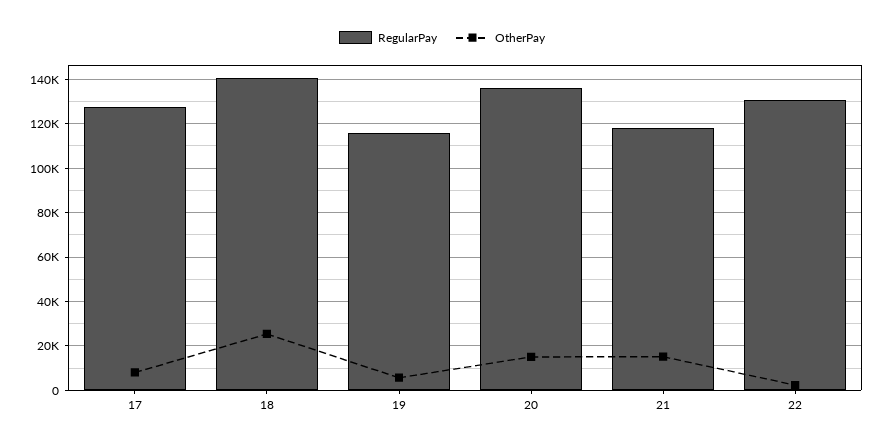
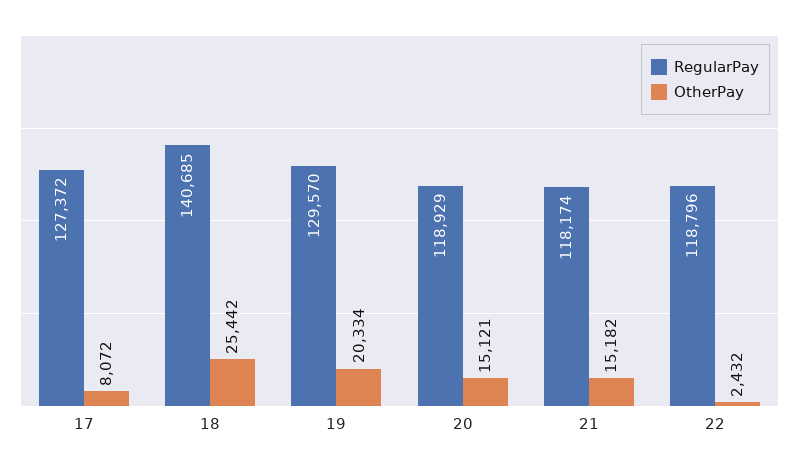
RegularPay, 19: 115000 -> 129570
OtherPay, 19: 5000 -> 20334
RegularPay, 20: 135000 -> 118929
RegularPay, 22: 130000 -> 118796

